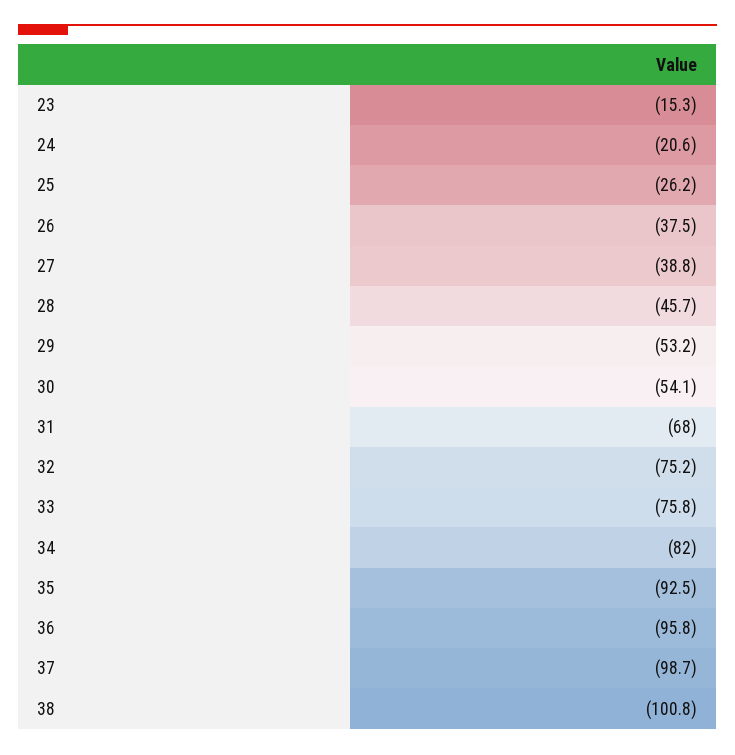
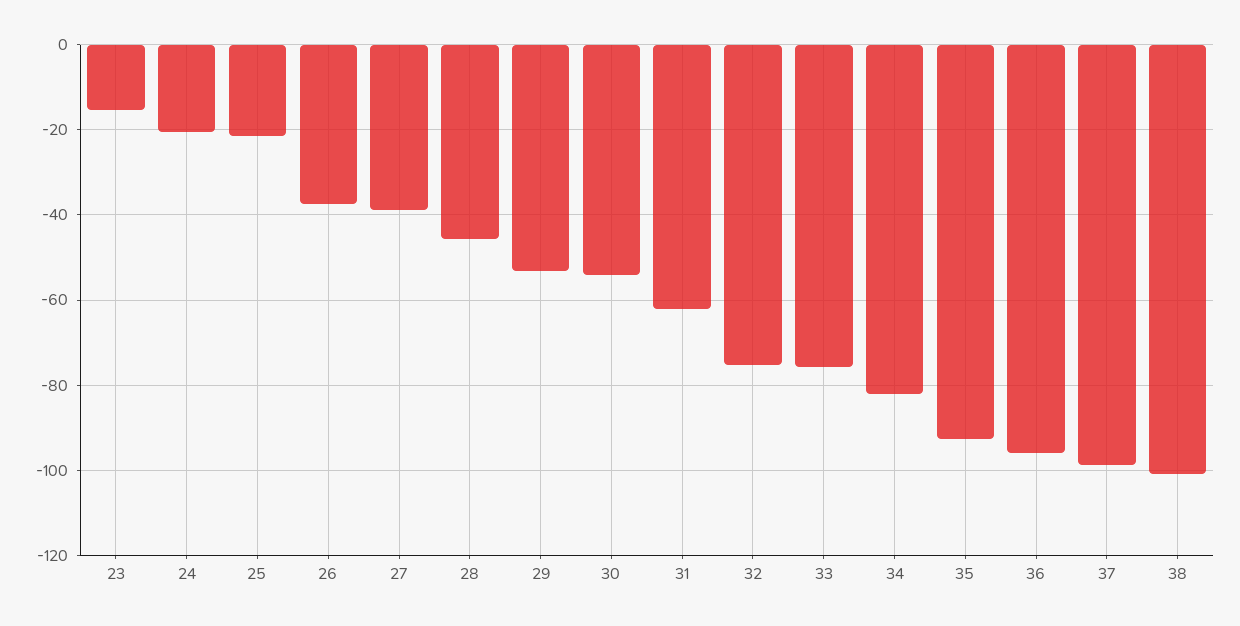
25: -26.2 -> -22
31: -68 -> -62

